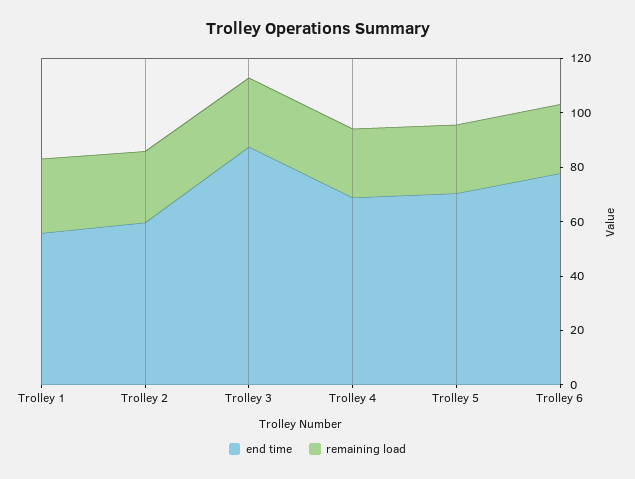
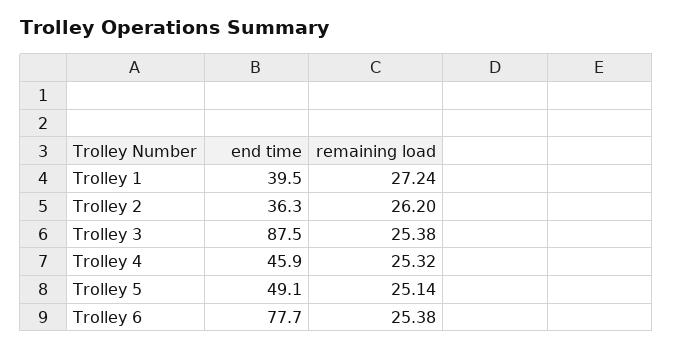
end time, Trolley 1: 55 -> 39.5
end time, Trolley 2: 60 -> 36.3
end time, Trolley 4: 70 -> 45.9
end time, Trolley 5: 70 -> 49.1

